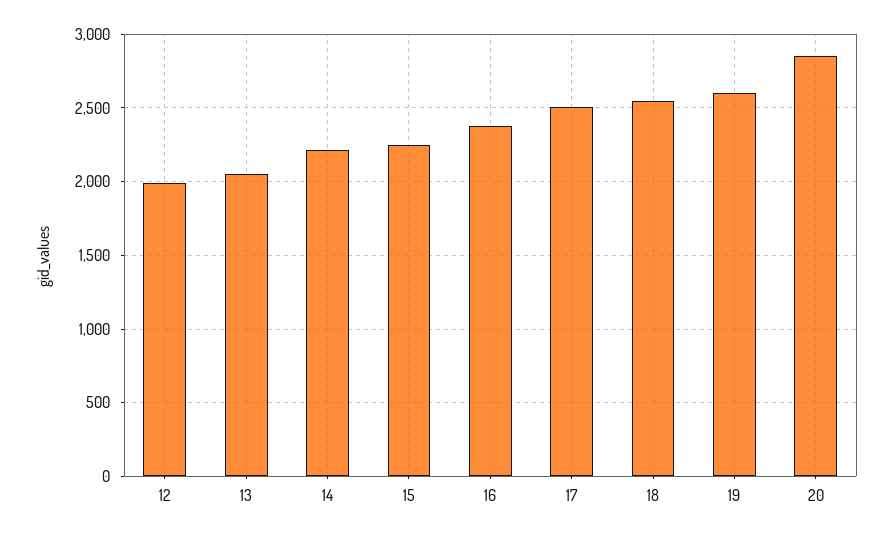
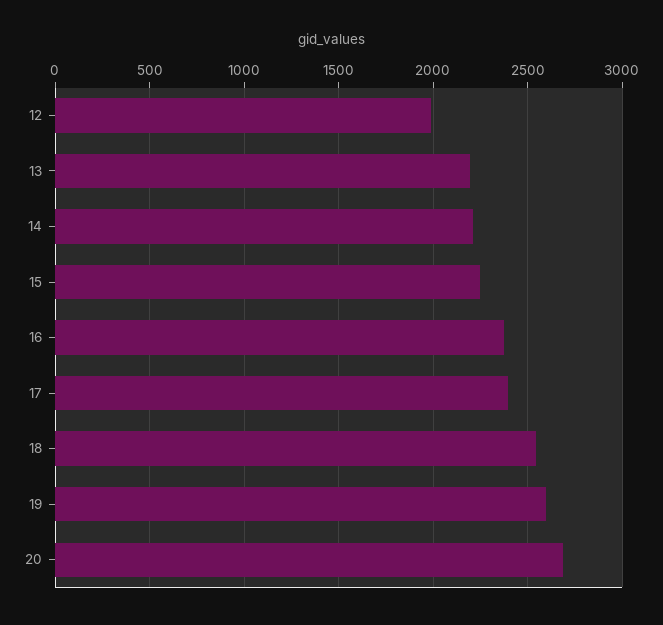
13: 2050 -> 2200
17: 2500 -> 2400
20: 2850 -> 2700

